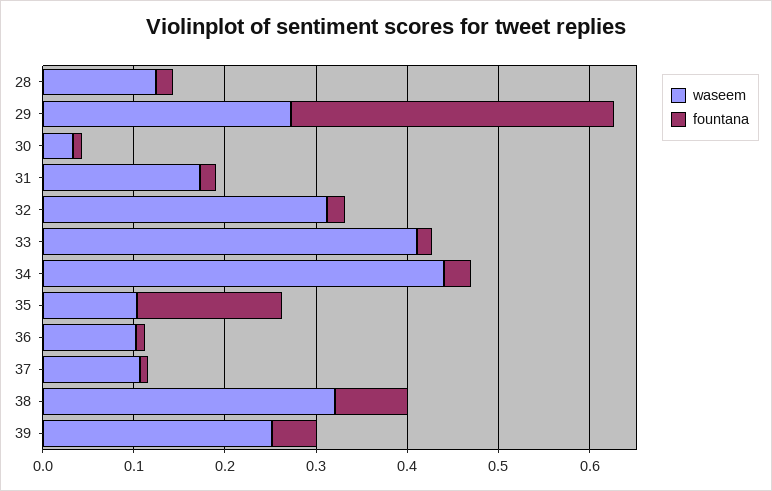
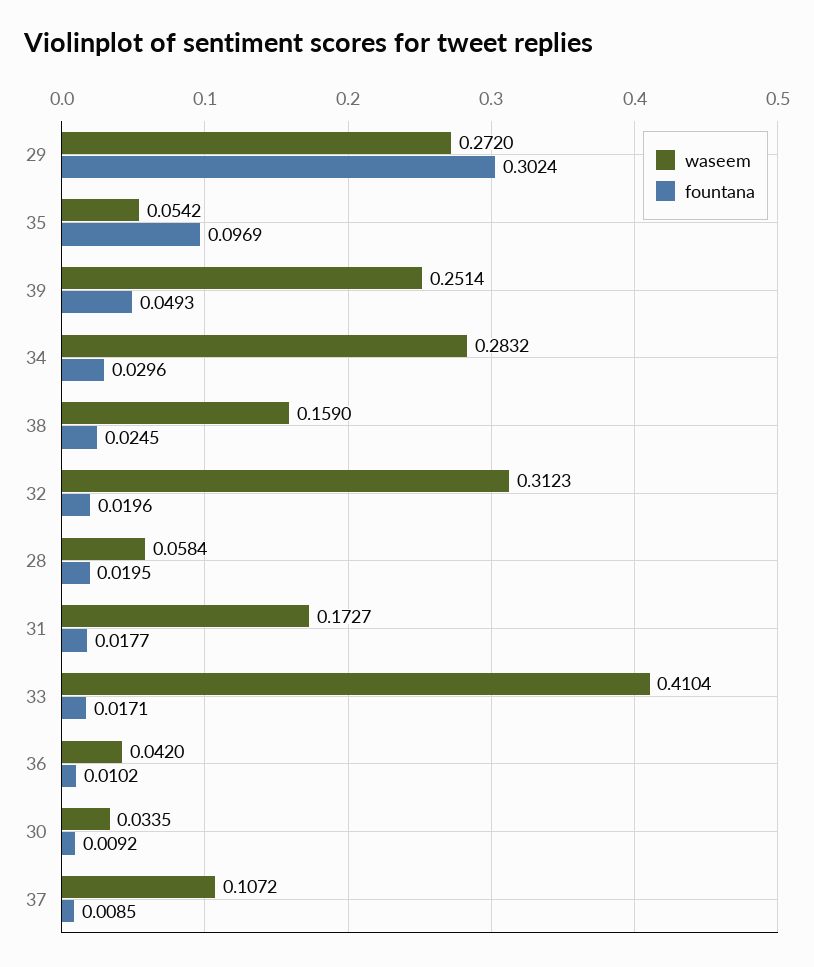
waseem, 28: 0.12 -> 0.0584
fountana, 29: 0.36 -> 0.3024
waseem, 34: 0.44 -> 0.2832
waseem, 35: 0.1 -> 0.0542
fountana, 35: 0.16 -> 0.0969
waseem, 36: 0.1 -> 0.042
waseem, 38: 0.32 -> 0.159
fountana, 38: 0.08 -> 0.0245

